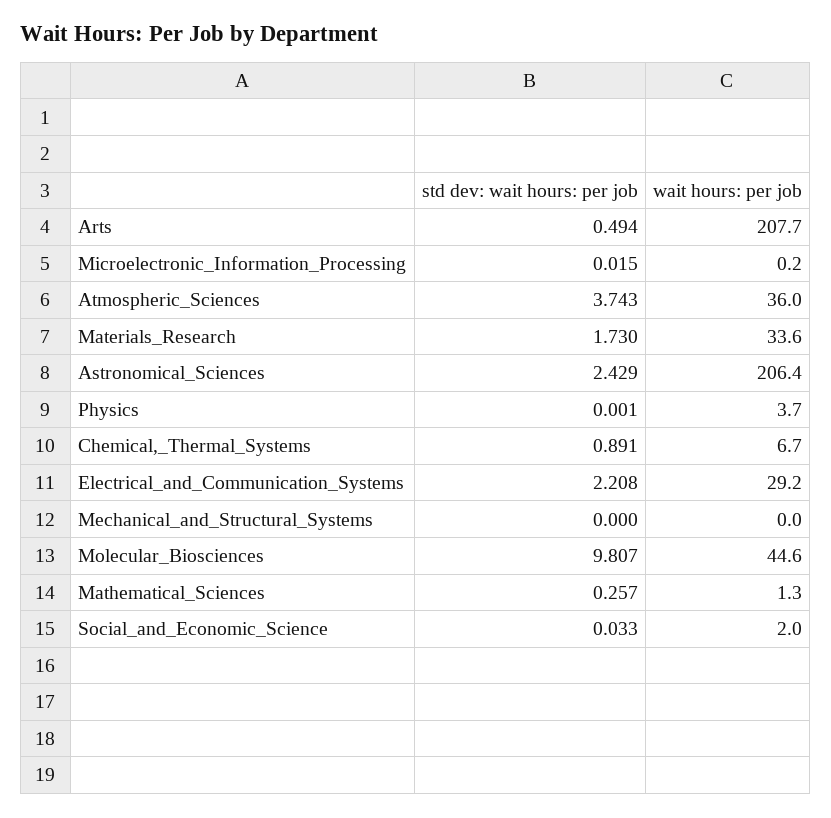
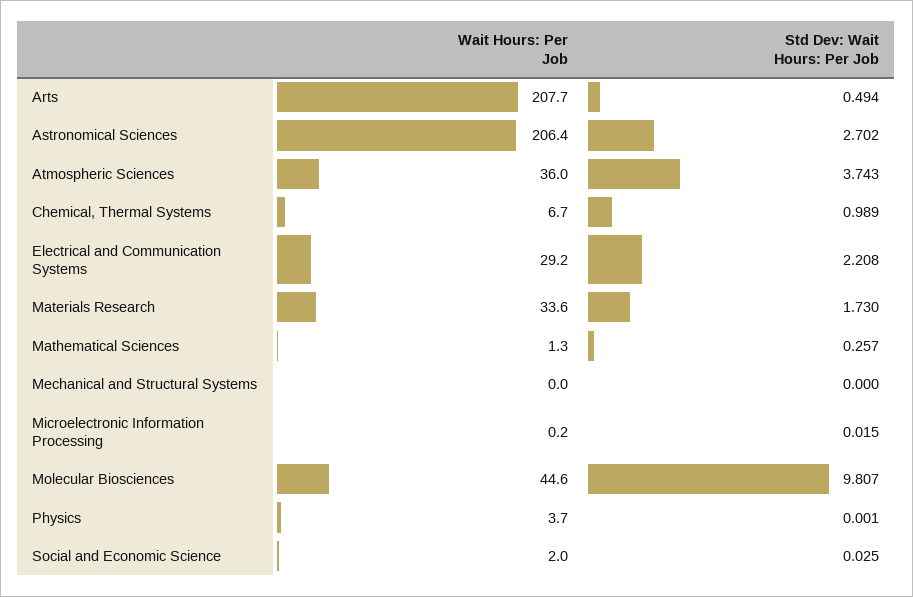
std dev: wait hours: per job, Astronomical_Sciences: 2.429 -> 2.702
std dev: wait hours: per job, Chemical,_Thermal_Systems: 0.891 -> 0.989
std dev: wait hours: per job, Social_and_Economic_Science: 0.033 -> 0.025

